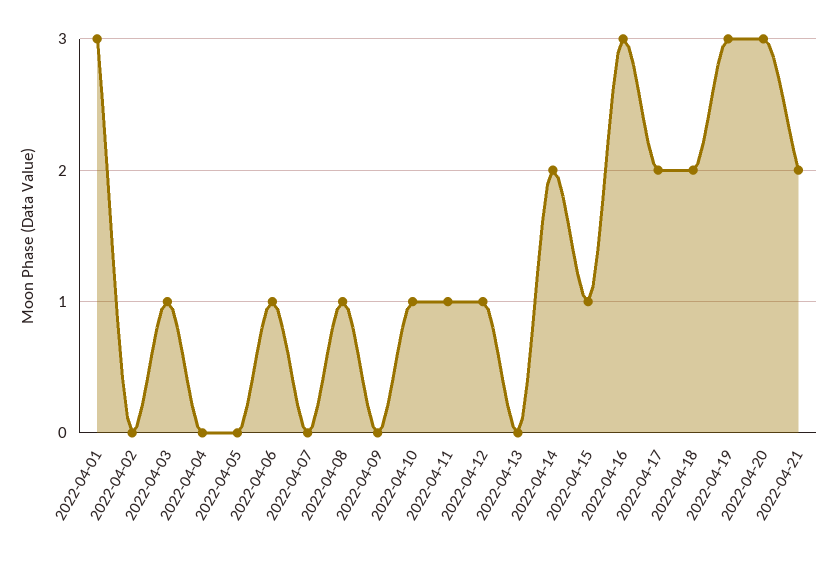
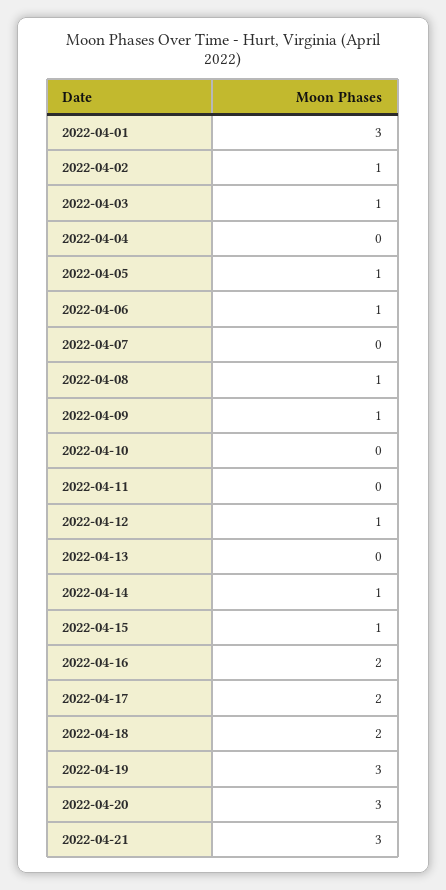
2022-04-02: 0 -> 1
2022-04-05: 0 -> 1
2022-04-09: 0 -> 1
2022-04-10: 1 -> 0
2022-04-11: 1 -> 0
2022-04-14: 2 -> 1
2022-04-16: 3 -> 2
2022-04-21: 2 -> 3

